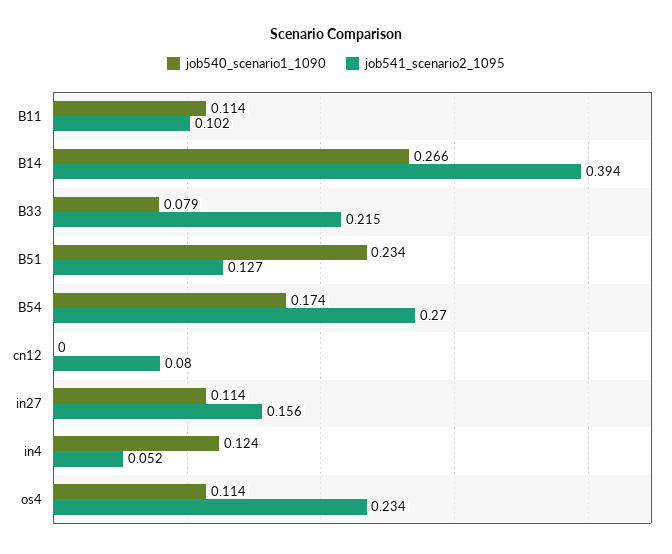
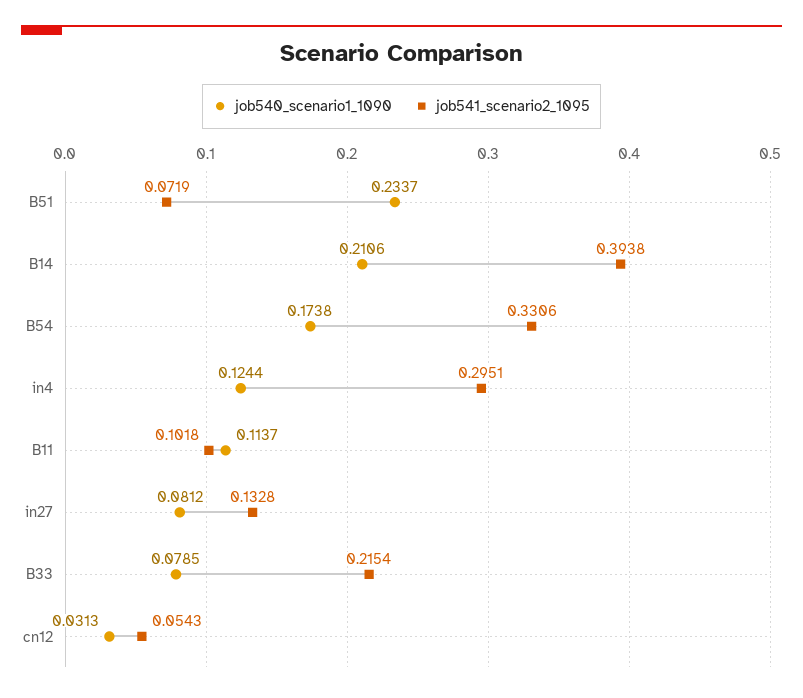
job540_scenario1_1090, B14: 0.266 -> 0.2106
job541_scenario2_1095, B51: 0.127 -> 0.0719
job541_scenario2_1095, B54: 0.27 -> 0.3306
job540_scenario1_1090, cn12: 0 -> 0.0313
job541_scenario2_1095, cn12: 0.08 -> 0.0543
job540_scenario1_1090, in27: 0.114 -> 0.0812
job541_scenario2_1095, in27: 0.156 -> 0.1328
job541_scenario2_1095, in4: 0.052 -> 0.2951
job540_scenario1_1090, os4: 0.114 -> none
job541_scenario2_1095, os4: 0.234 -> none

